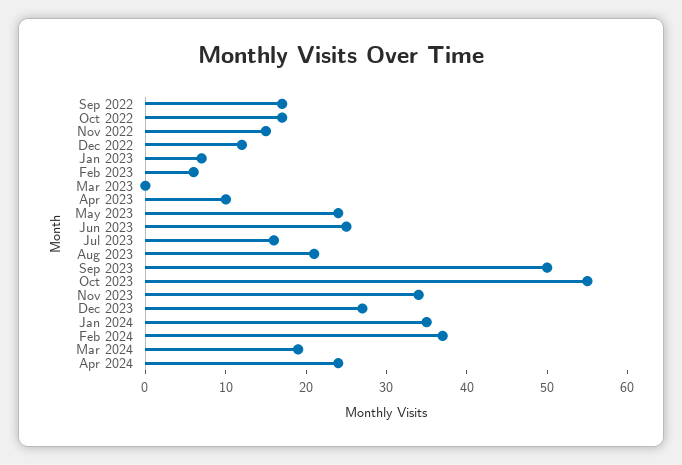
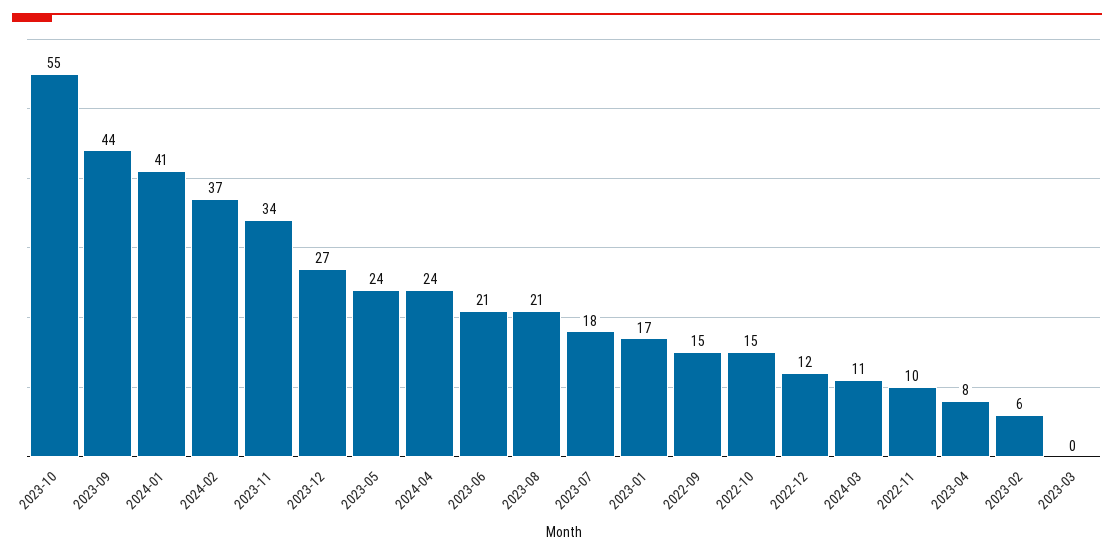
Sep 2022: 17 -> 15
Oct 2022: 17 -> 15
Nov 2022: 15 -> 10
Jan 2023: 7 -> 17
Apr 2023: 10 -> 8
Jun 2023: 25 -> 21
Jul 2023: 16 -> 18
Sep 2023: 50 -> 44
Jan 2024: 35 -> 41
Mar 2024: 19 -> 11

